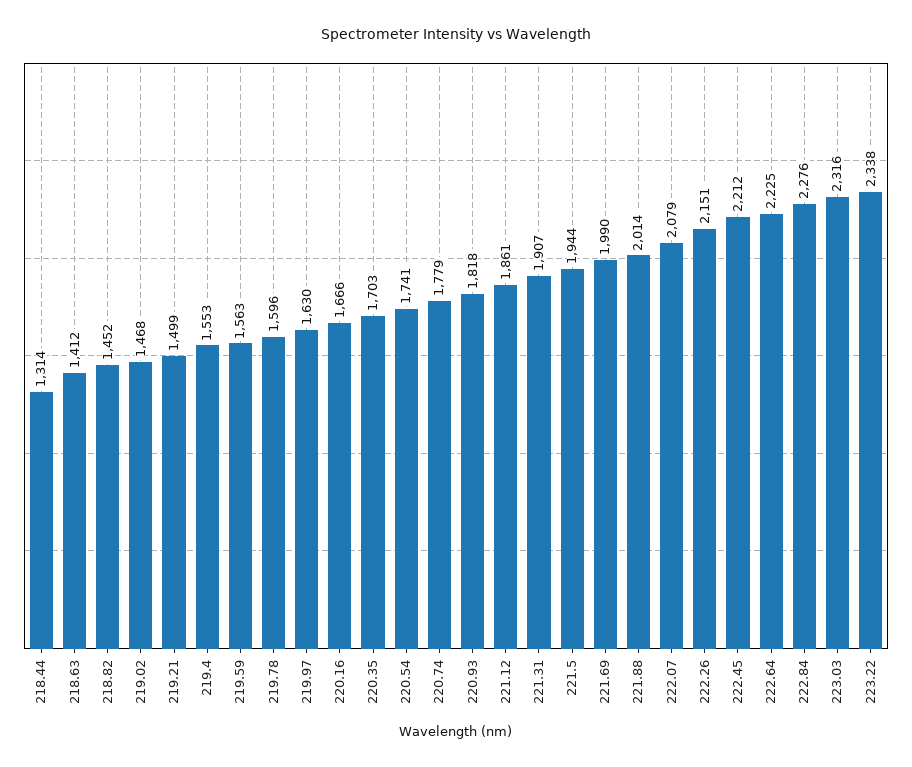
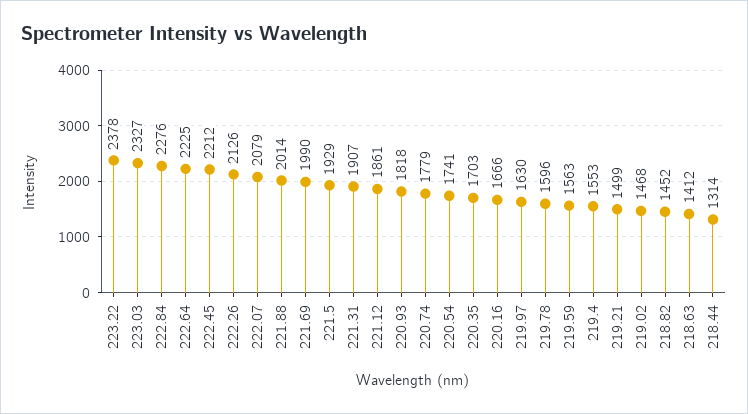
221.5: 1944 -> 1929
222.26: 2151 -> 2126
223.03: 2316 -> 2327
223.22: 2338 -> 2378

